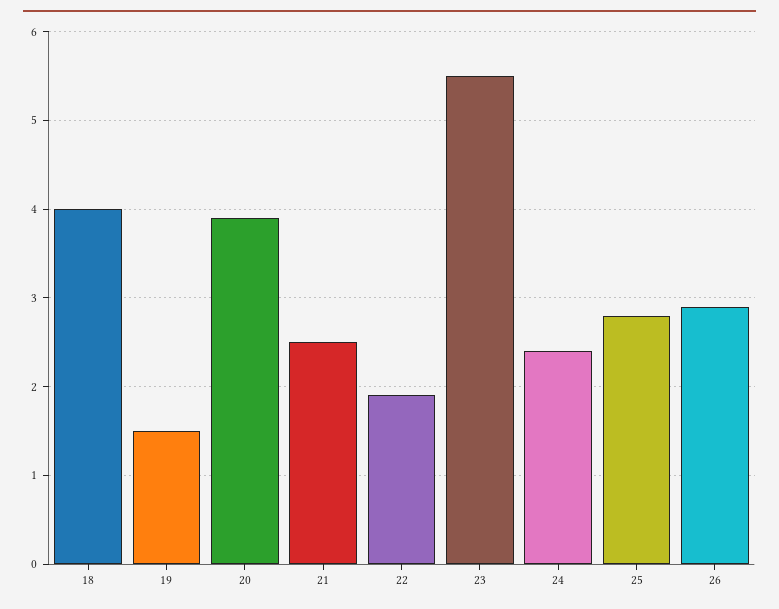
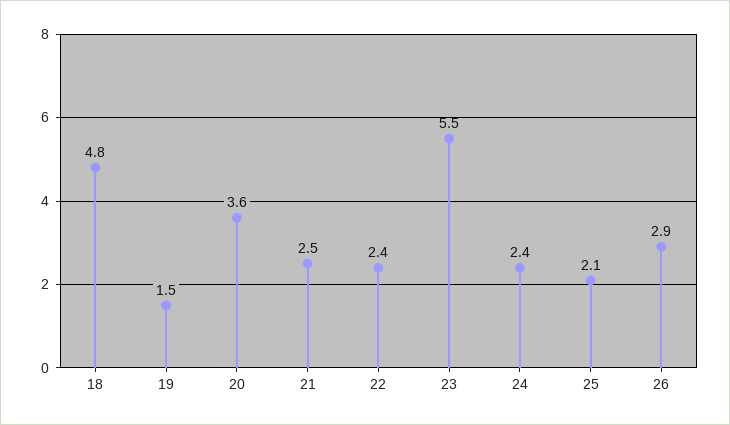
18: 4 -> 4.8
20: 3.9 -> 3.6
22: 1.9 -> 2.4
25: 2.8 -> 2.1

